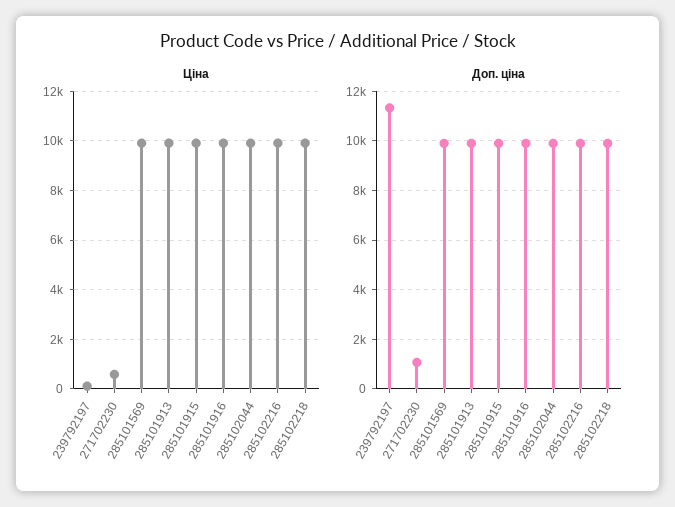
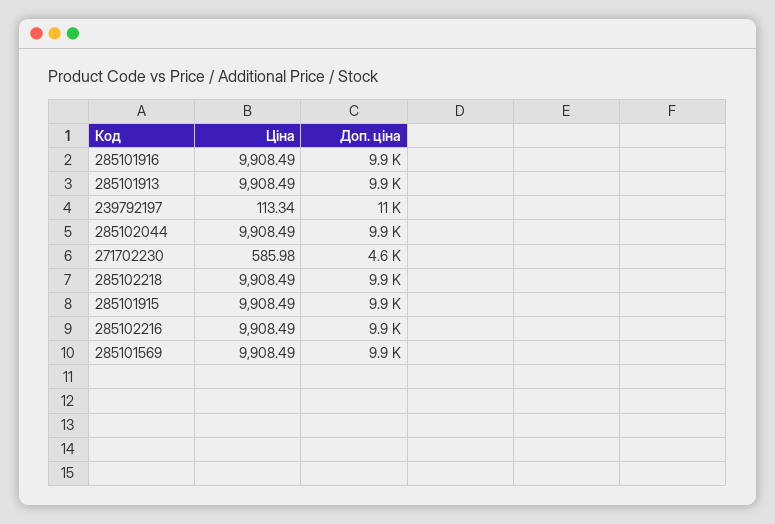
Доп. ціна, 271702230: 1000 -> 4600

